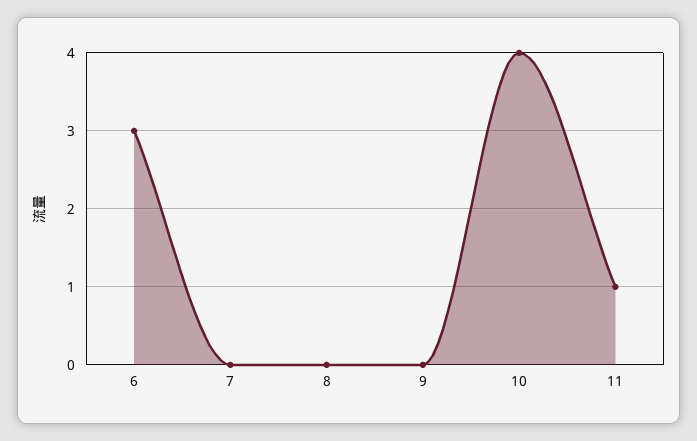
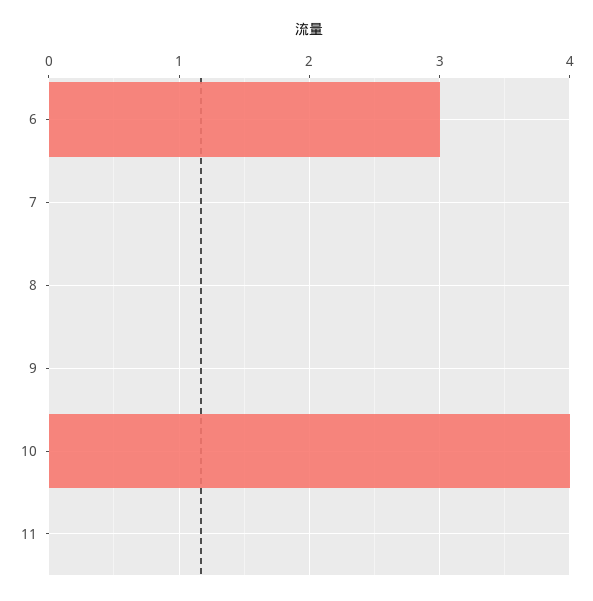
11: 1 -> 0

